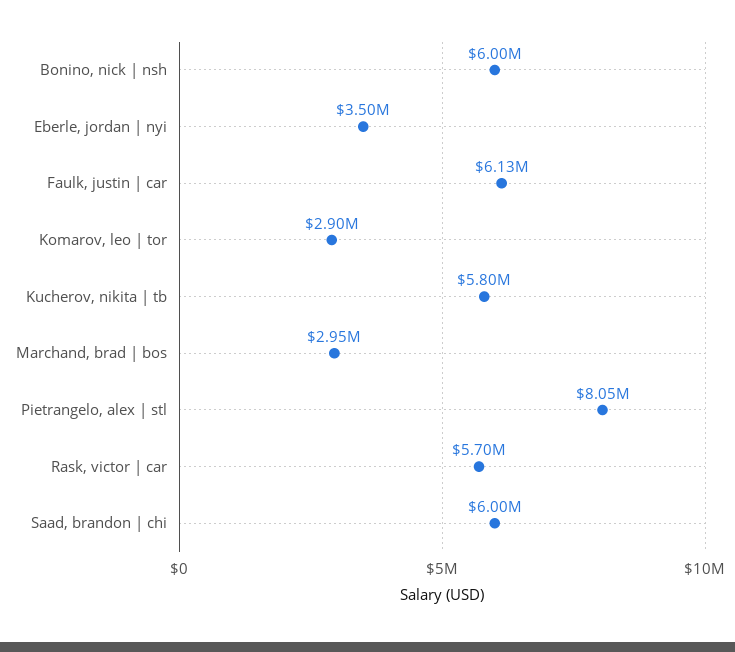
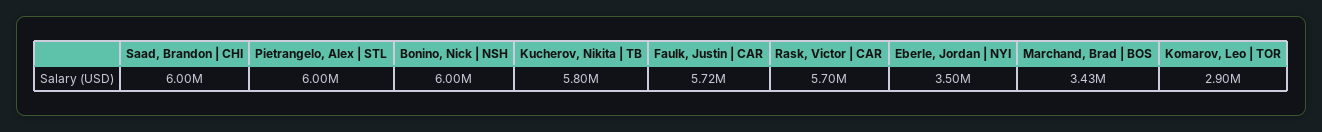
Faulk, justin | car: 6130000 -> 5720000
Marchand, brad | bos: 2950000 -> 3430000
Pietrangelo, alex | stl: 8050000 -> 6000000

